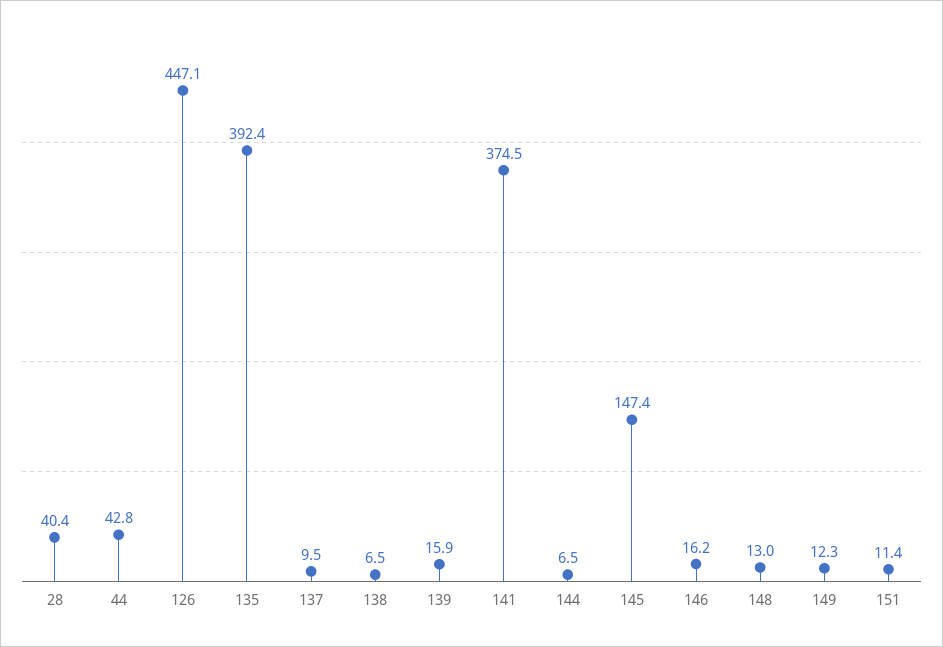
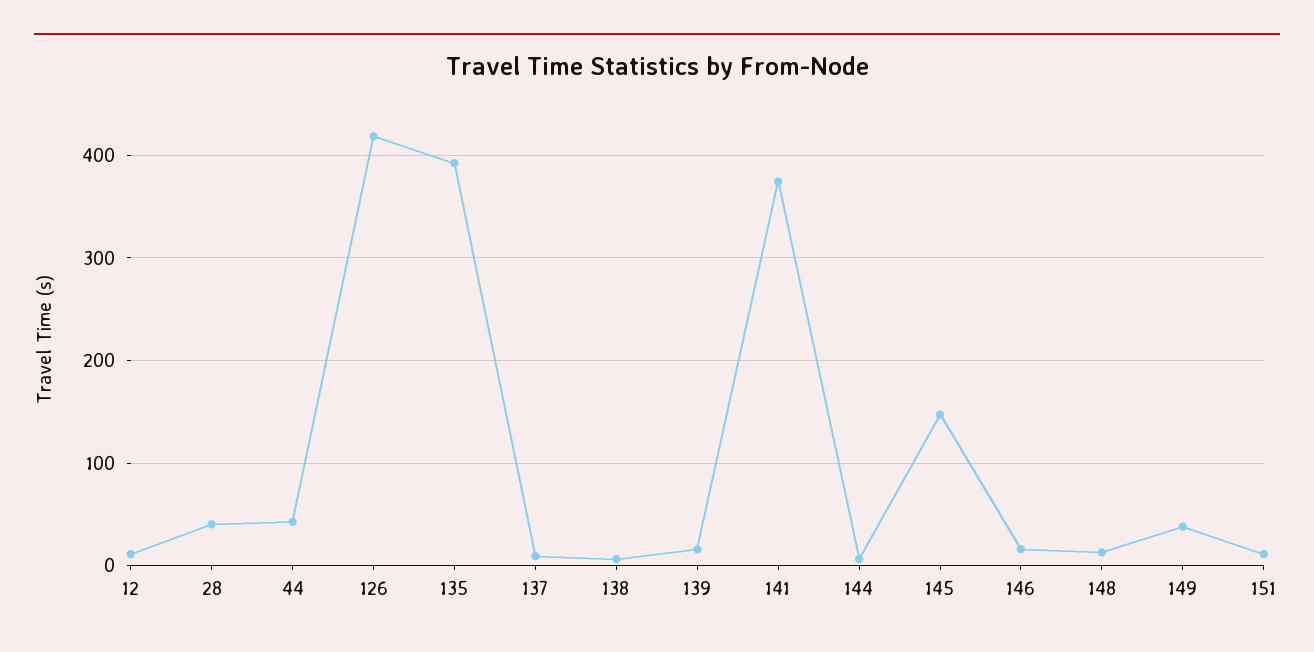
126: 447.1 -> 420
149: 12.3 -> 40
12: none -> 10

